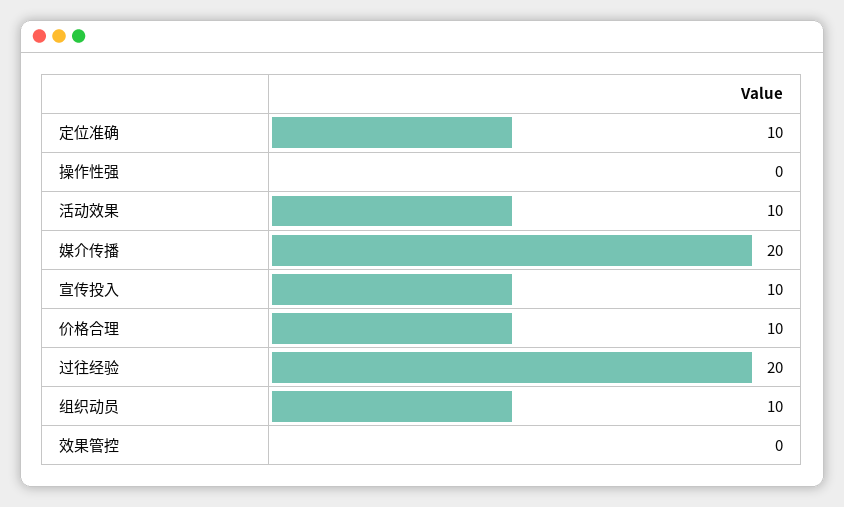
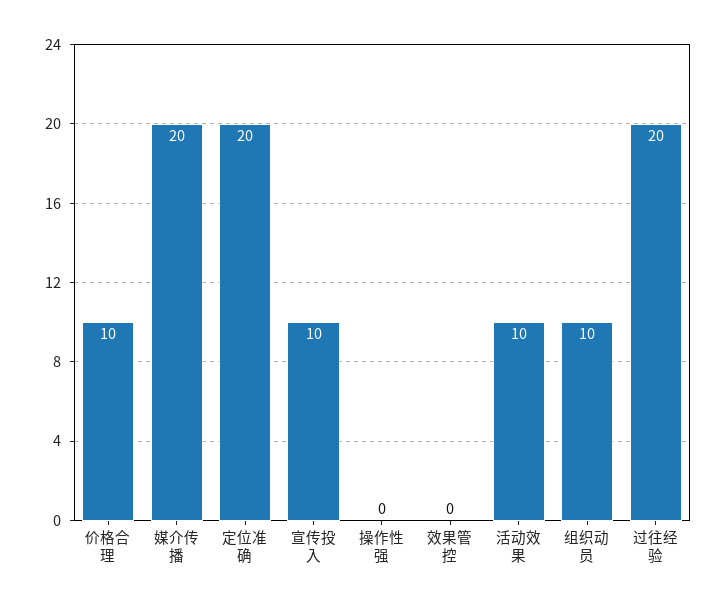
定位准确: 10 -> 20

